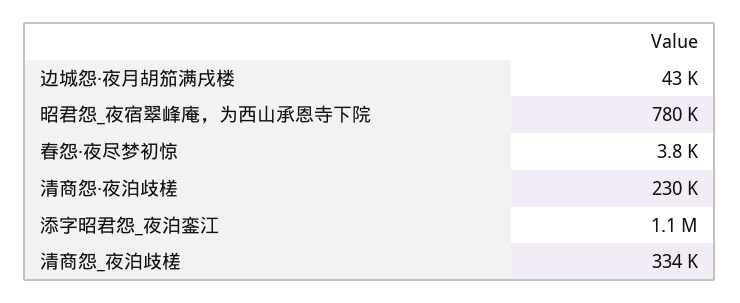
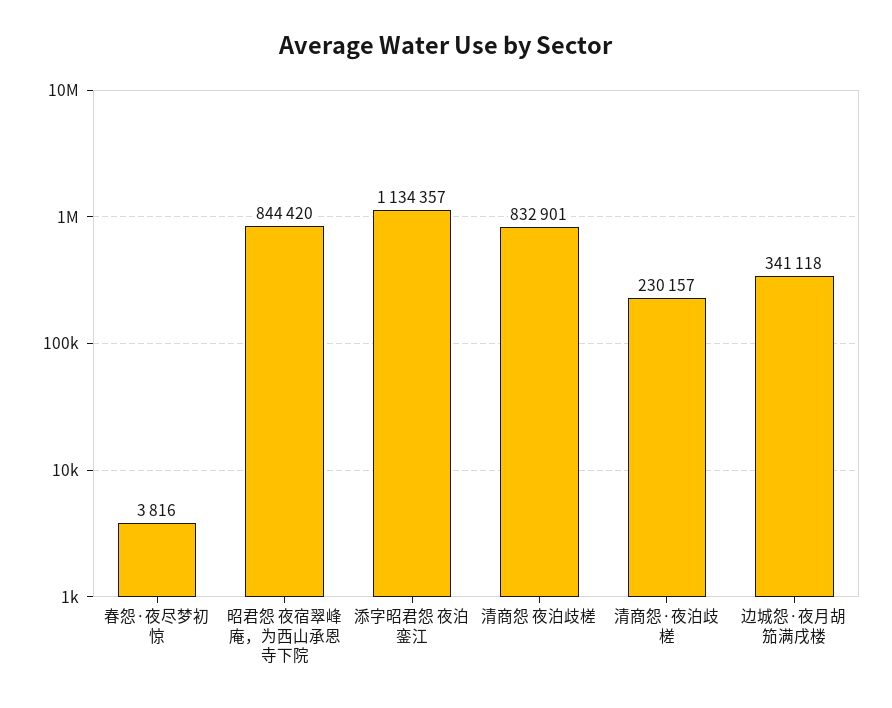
边城怨·夜月胡笳满戌楼: 43000 -> 341118
昭君怨_夜宿翠峰庵，为西山承恩寺下院: 780000 -> 844420
清商怨_夜泊歧槎: 334000 -> 832901

